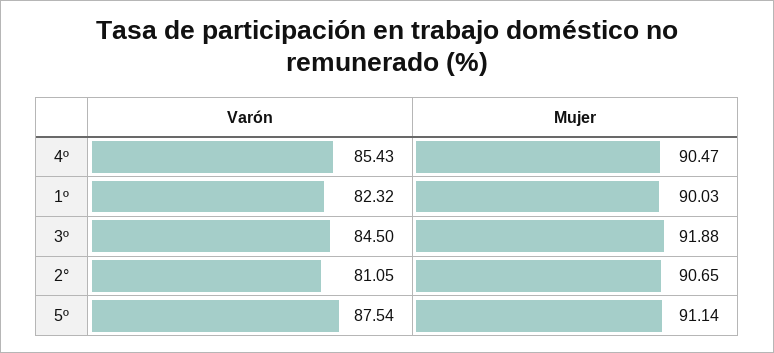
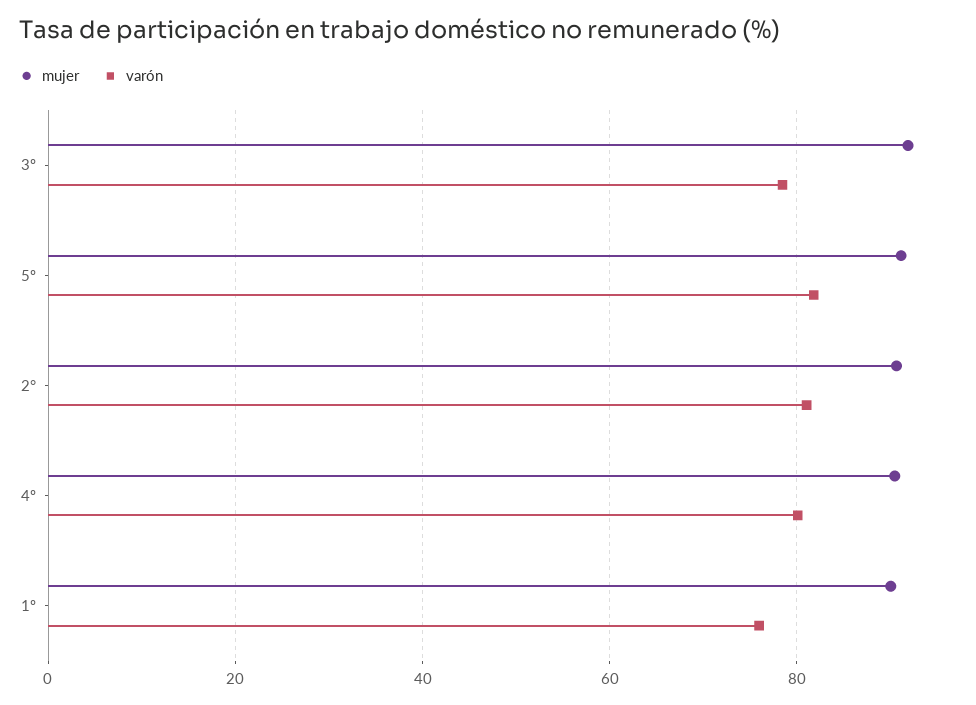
Varón, 4º: 85.43 -> 80
Varón, 1º: 82.32 -> 76
Varón, 3º: 84.5 -> 78
Varón, 5º: 87.54 -> 82

